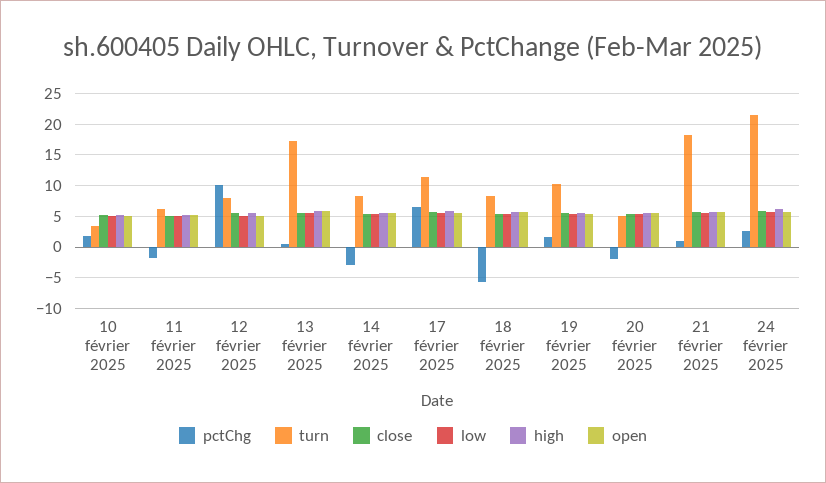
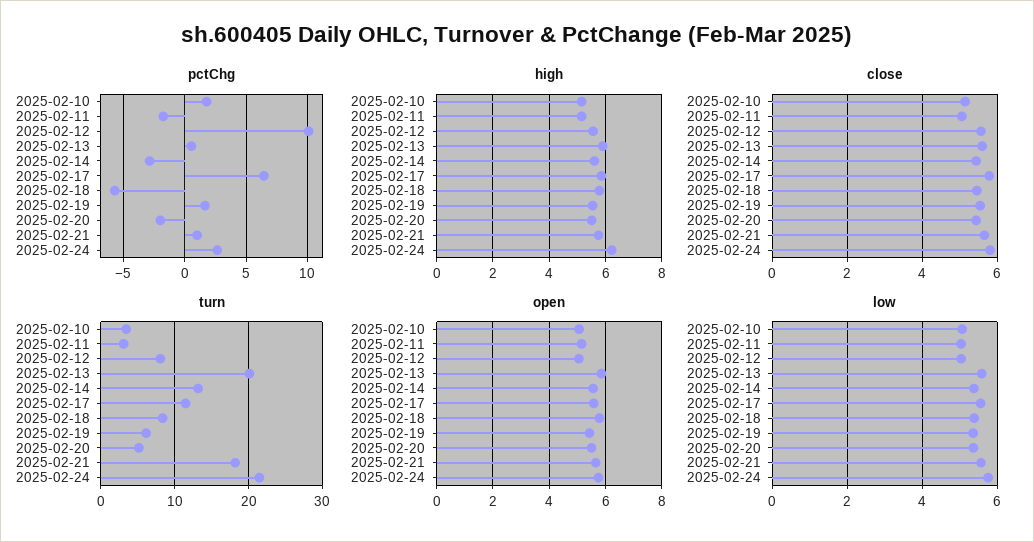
turn, 11 février 2025: 6 -> 3
turn, 13 février 2025: 17 -> 20
turn, 14 février 2025: 8 -> 13
turn, 19 février 2025: 10 -> 6

